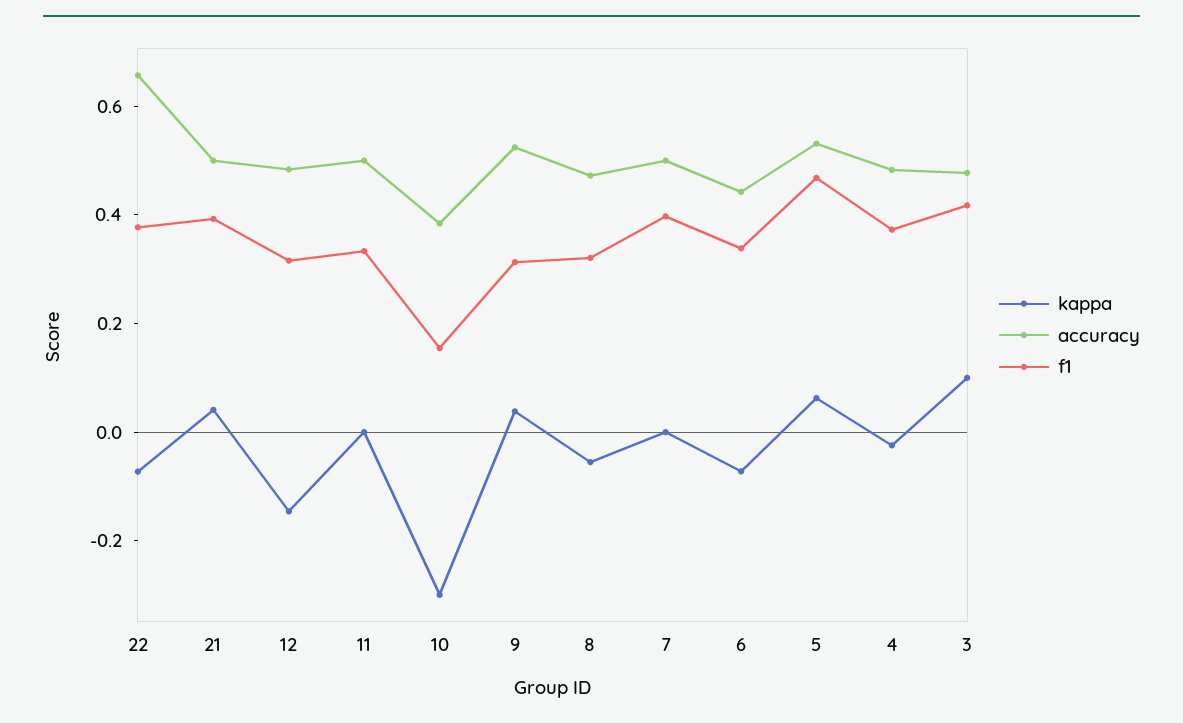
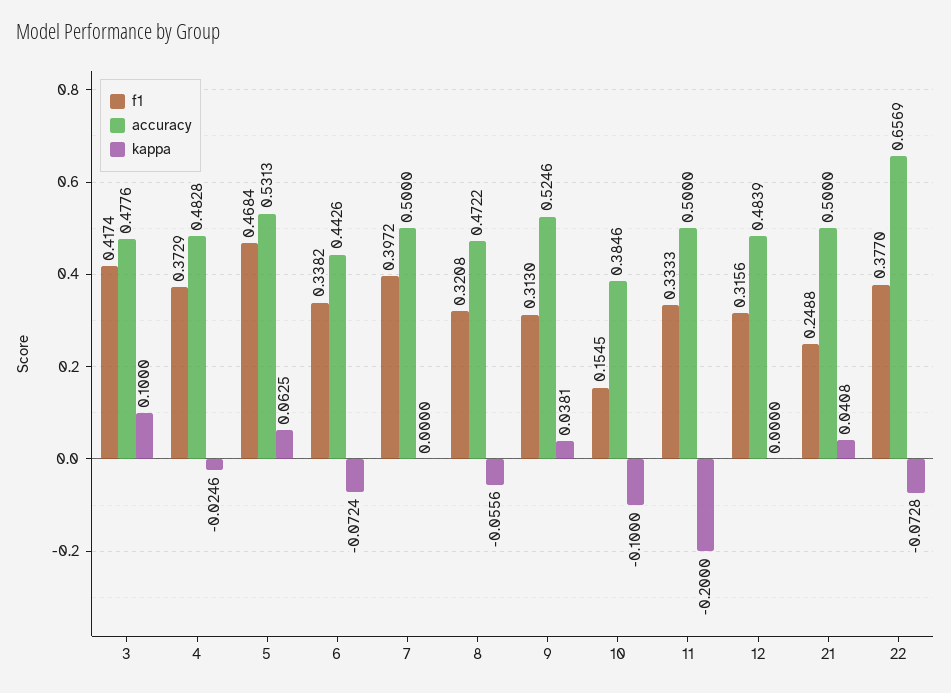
f1, 21: 0.4 -> 0.2488
kappa, 12: -0.15 -> 0
kappa, 11: 0 -> -0.2
kappa, 10: -0.3 -> -0.1

